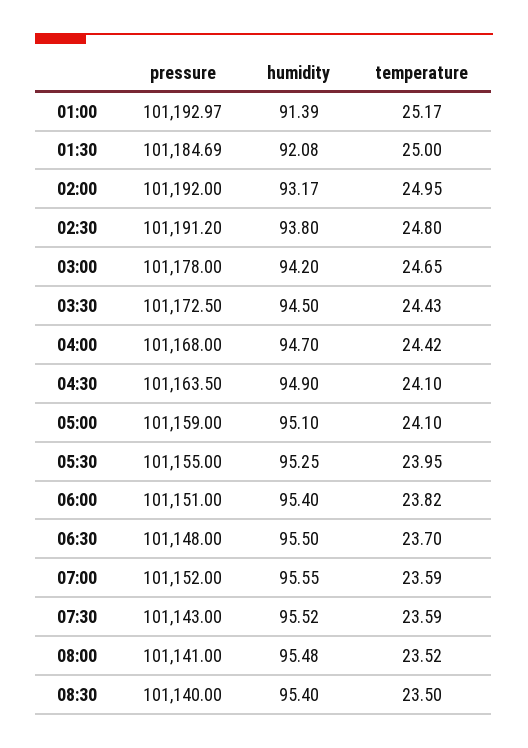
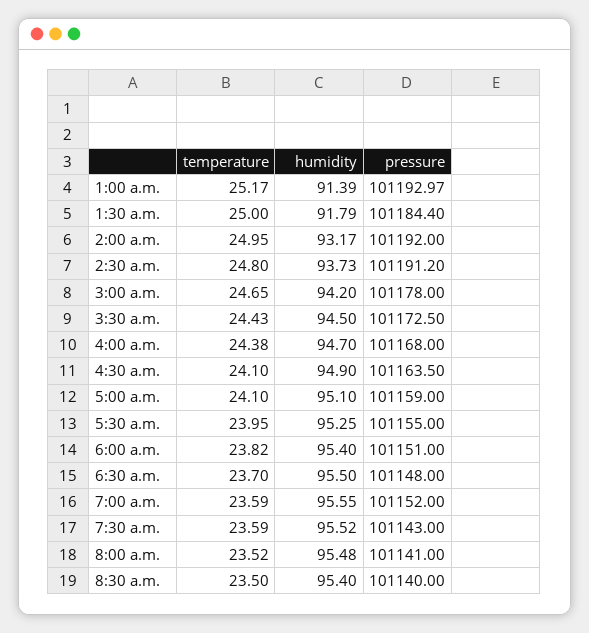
pressure, 01:30: 101184.69 -> 101184.4
humidity, 01:30: 92.08 -> 91.79
humidity, 02:30: 93.8 -> 93.73
temperature, 04:00: 24.42 -> 24.38

